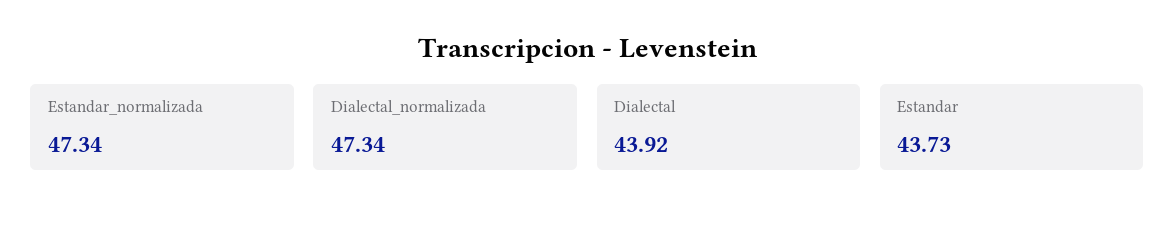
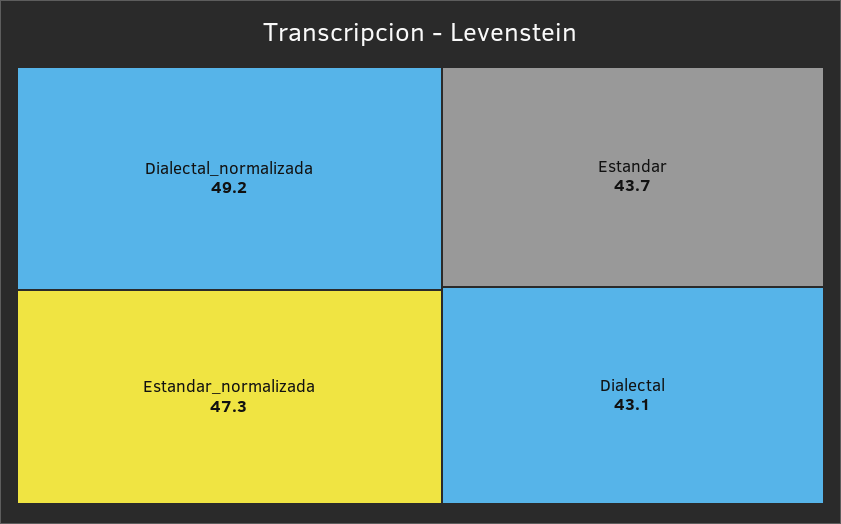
Dialectal_normalizada: 47.34 -> 49.2
Dialectal: 43.92 -> 43.1

